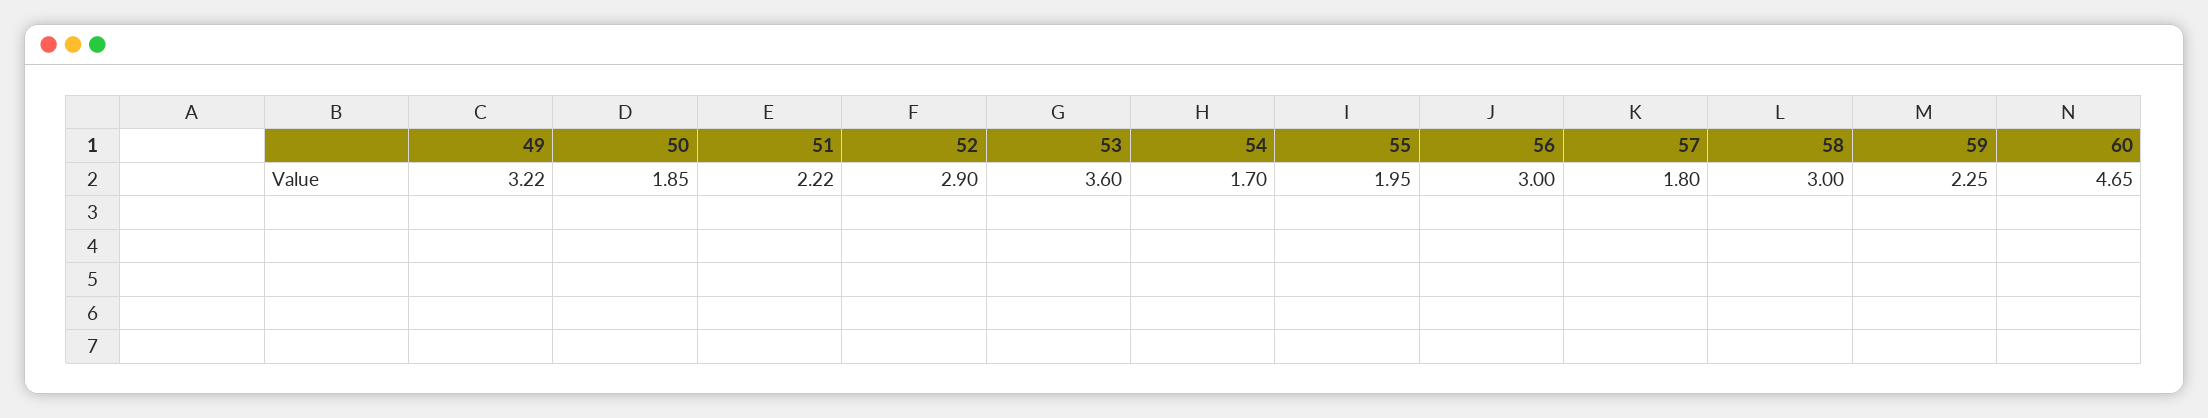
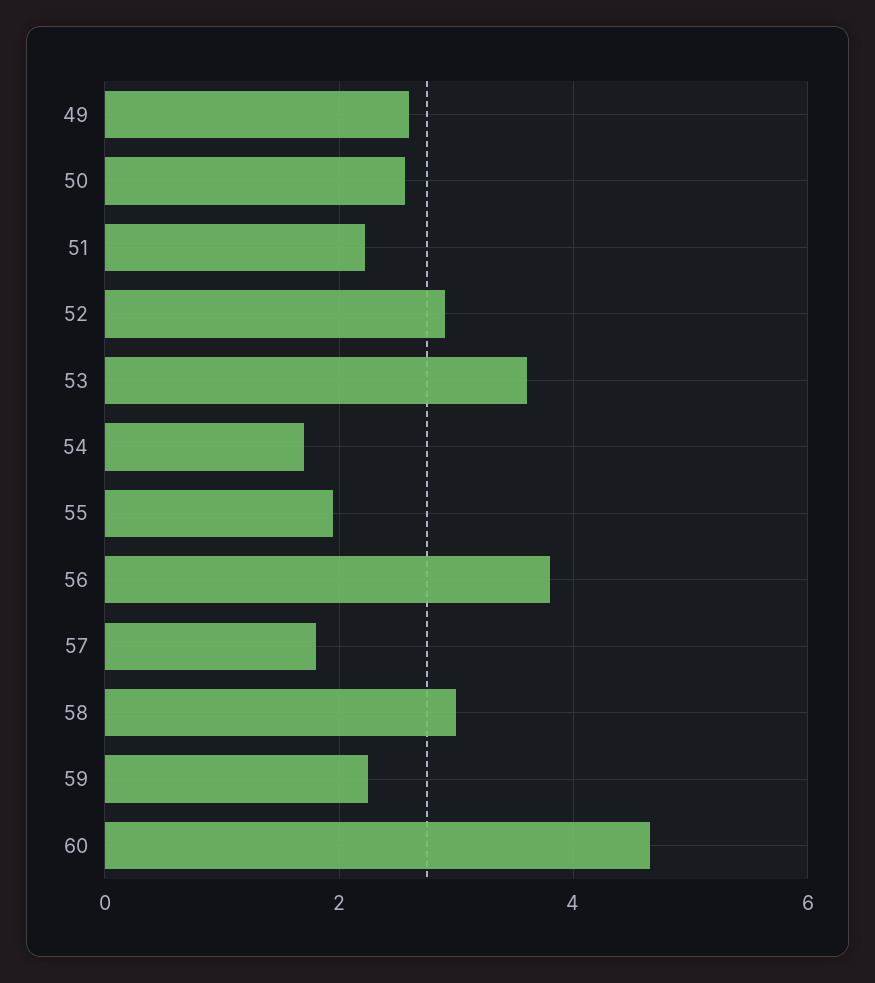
49: 3.22 -> 2.6
50: 1.85 -> 2.6
56: 3 -> 3.8

